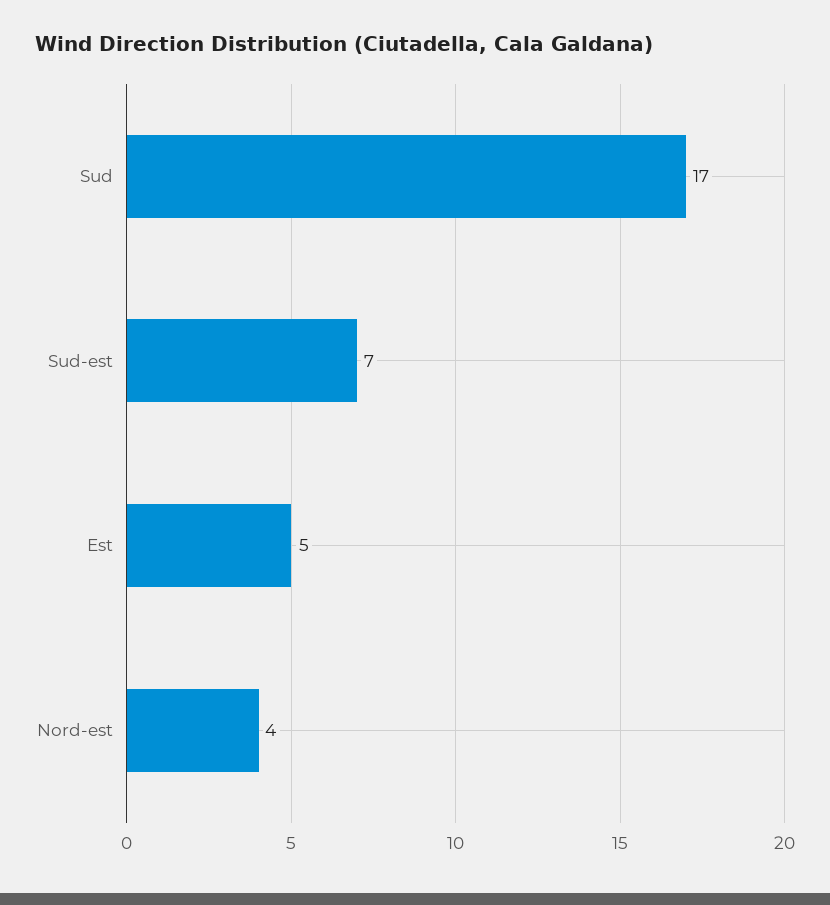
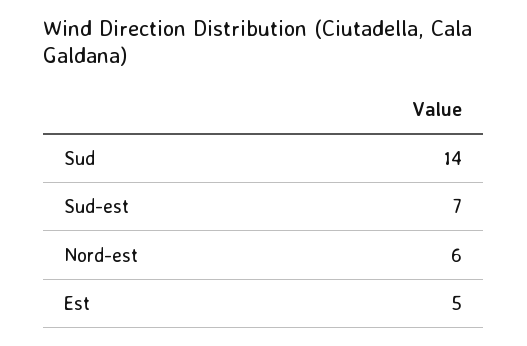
Sud: 17 -> 14
Nord-est: 4 -> 6

